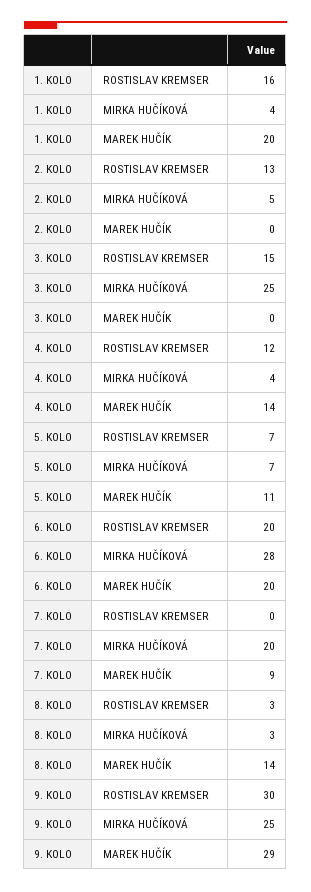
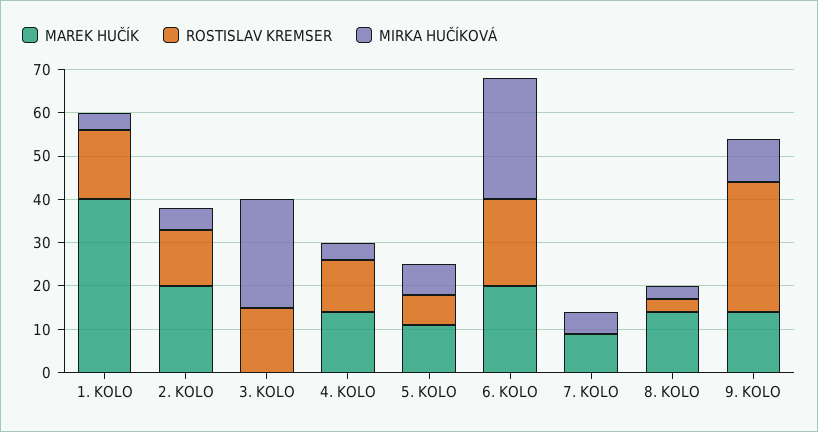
MAREK HUČÍK, 1. KOLO: 20 -> 40
MAREK HUČÍK, 2. KOLO: 0 -> 20
MIRKA HUČÍKOVÁ, 7. KOLO: 20 -> 5
MIRKA HUČÍKOVÁ, 9. KOLO: 25 -> 10
MAREK HUČÍK, 9. KOLO: 29 -> 15

